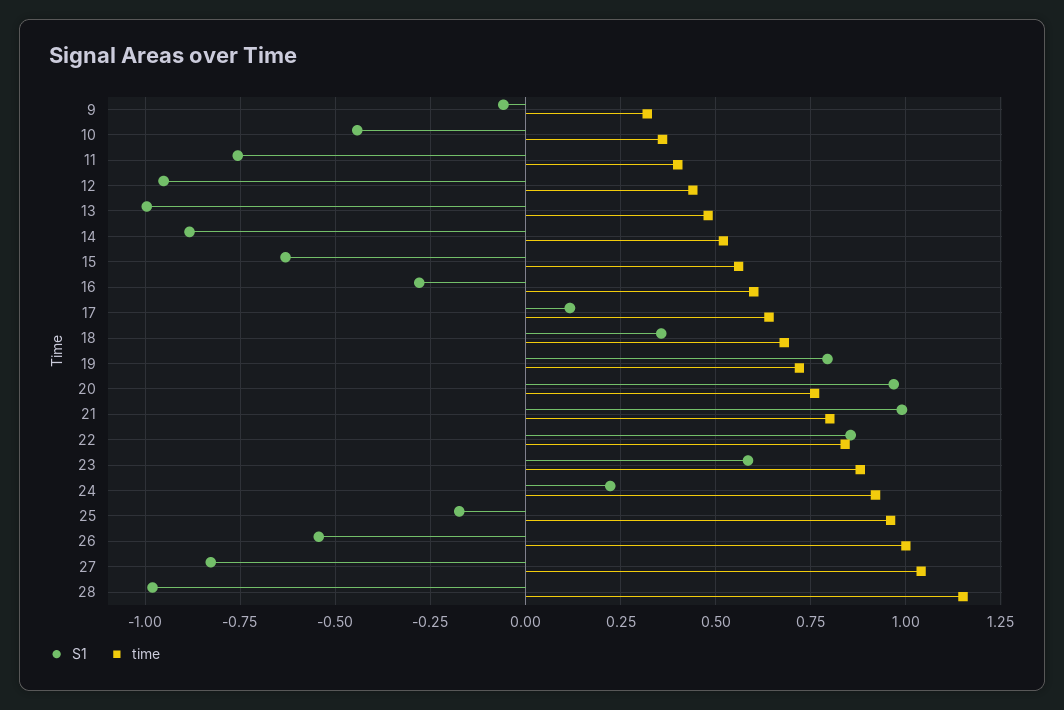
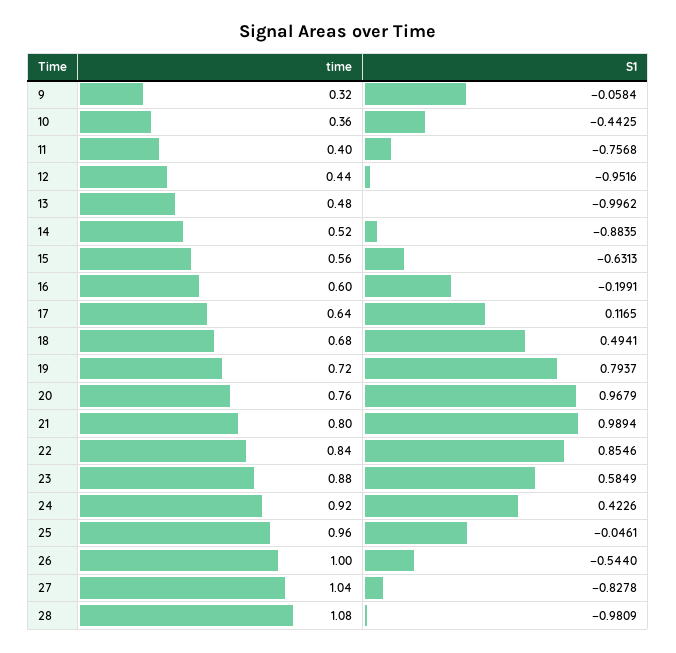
S1, 16: -0.275 -> -0.1991
S1, 18: 0.35 -> 0.4941
S1, 24: 0.225 -> 0.4226
S1, 25: -0.175 -> -0.0461
time, 28: 1.15 -> 1.08

